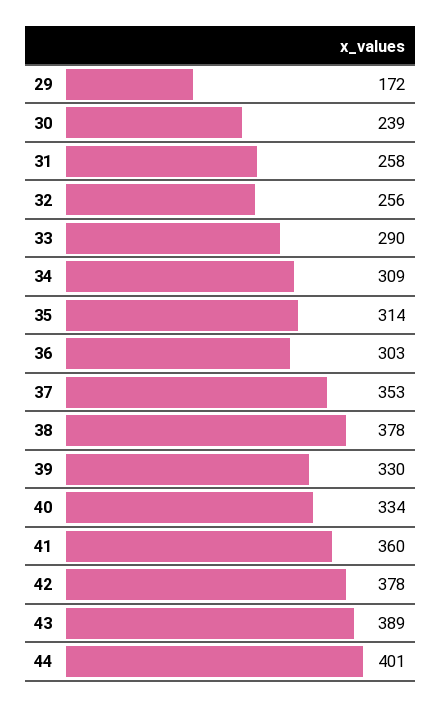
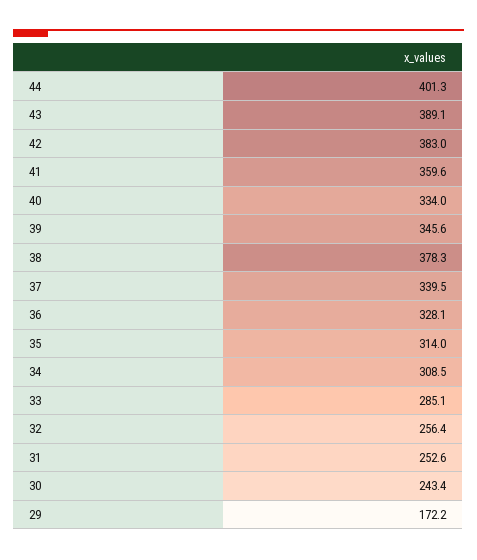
30: 239 -> 243.4
31: 258 -> 252.6
33: 290 -> 285.1
36: 303 -> 328.1
37: 353 -> 339.5
39: 330 -> 345.6
42: 378 -> 383

